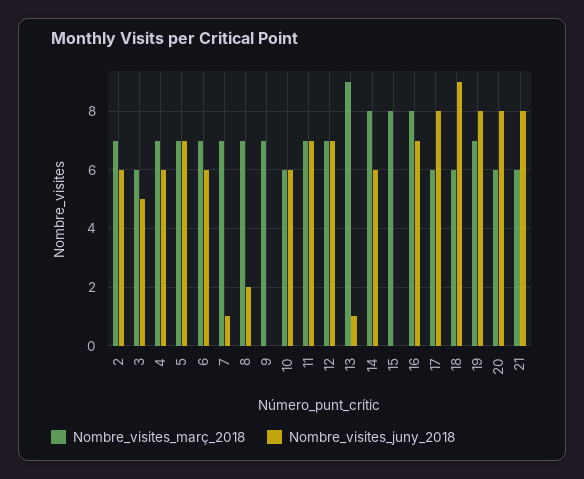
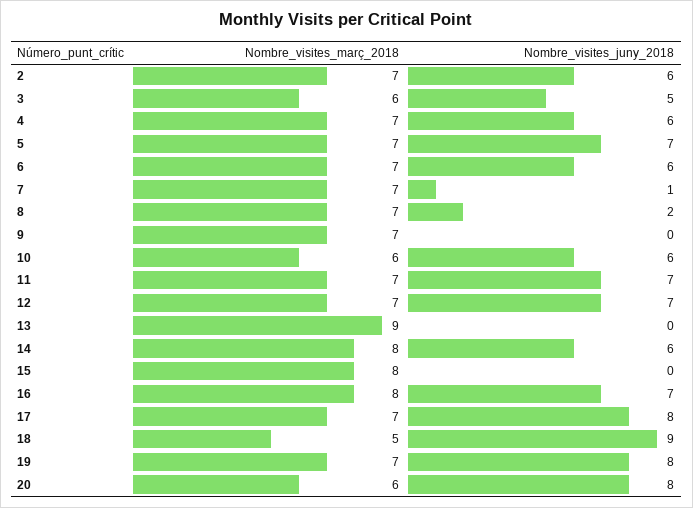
Nombre_visites_juny_2018, 13: 1 -> 0
Nombre_visites_març_2018, 17: 6 -> 7
Nombre_visites_març_2018, 18: 6 -> 5
Nombre_visites_març_2018, 21: 6 -> none
Nombre_visites_juny_2018, 21: 8 -> none

